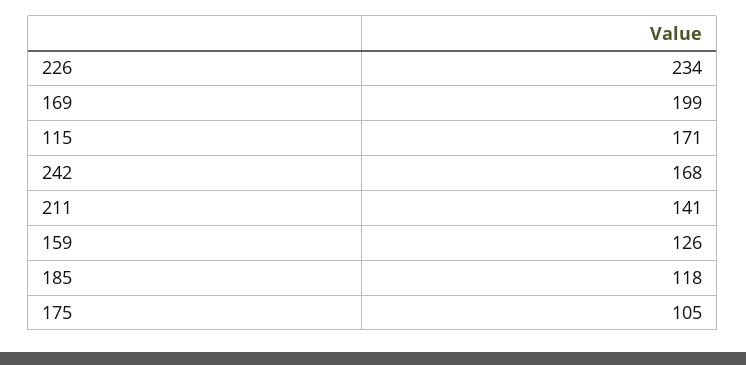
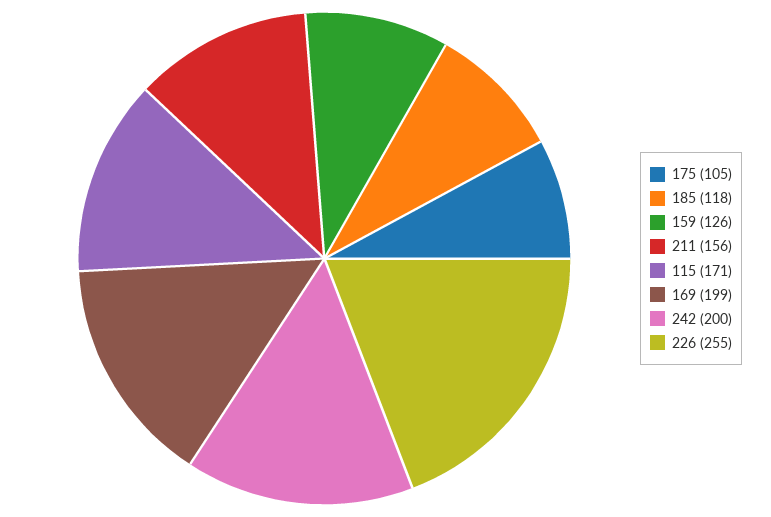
226: 234 -> 255
242: 168 -> 200
211: 141 -> 156

